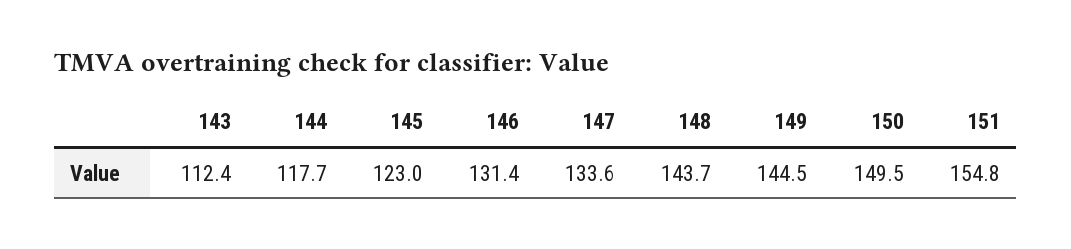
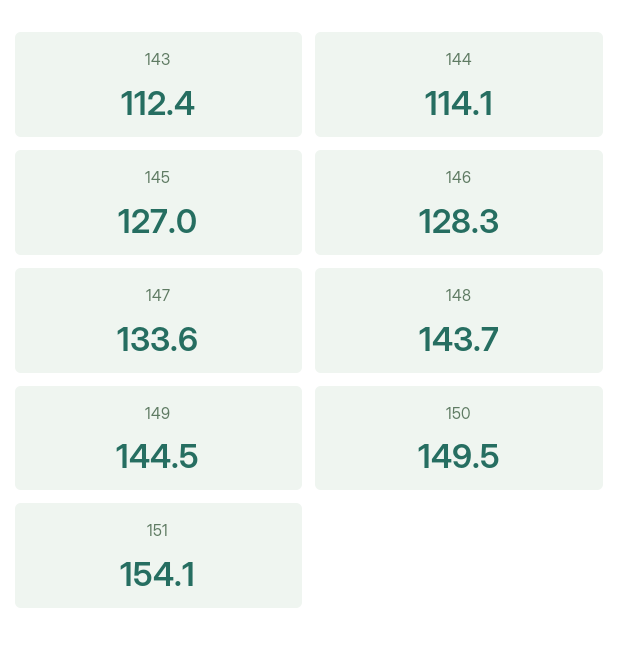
144: 117.7 -> 114.1
145: 123 -> 127
146: 131.4 -> 128.3
151: 154.8 -> 154.1

